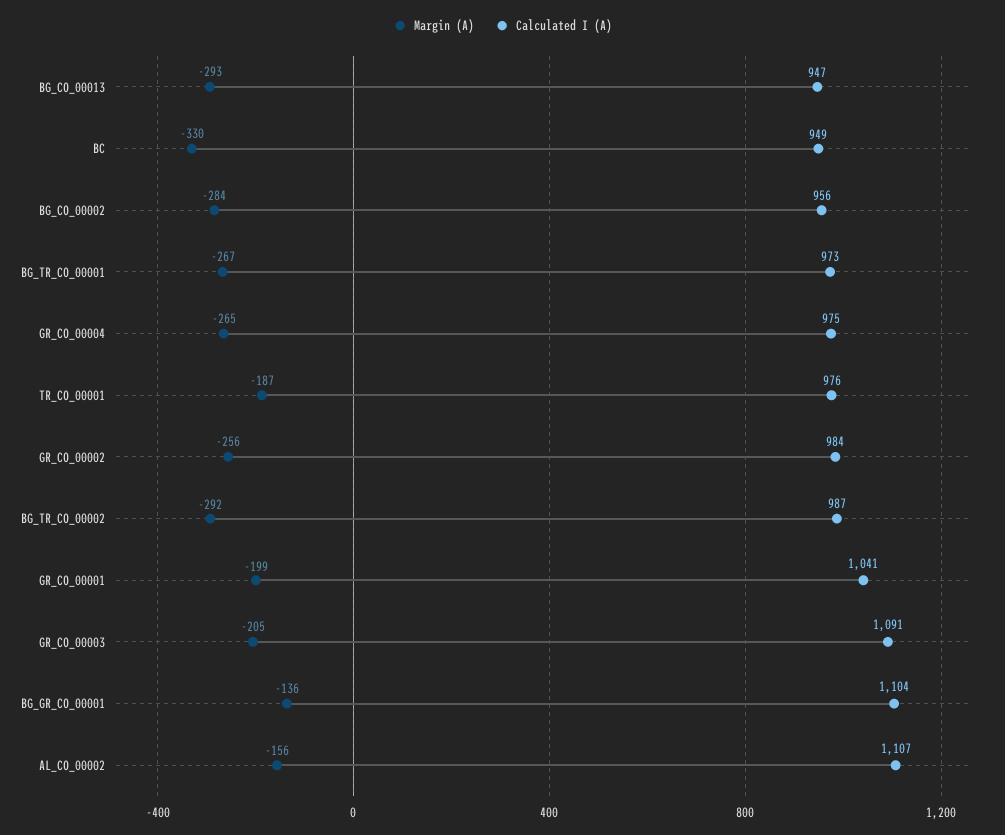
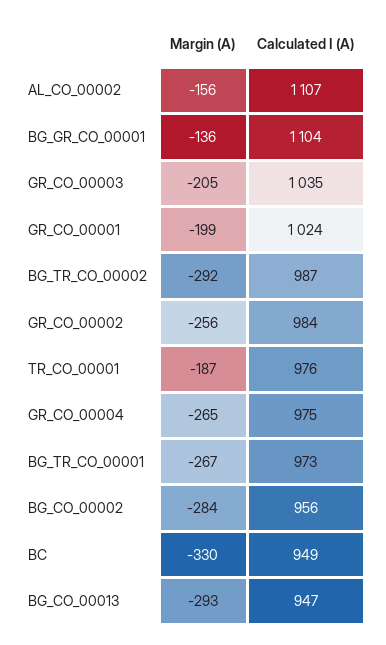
Calculated I (A), GR_CO_00001: 1041 -> 1024
Calculated I (A), GR_CO_00003: 1091 -> 1035

